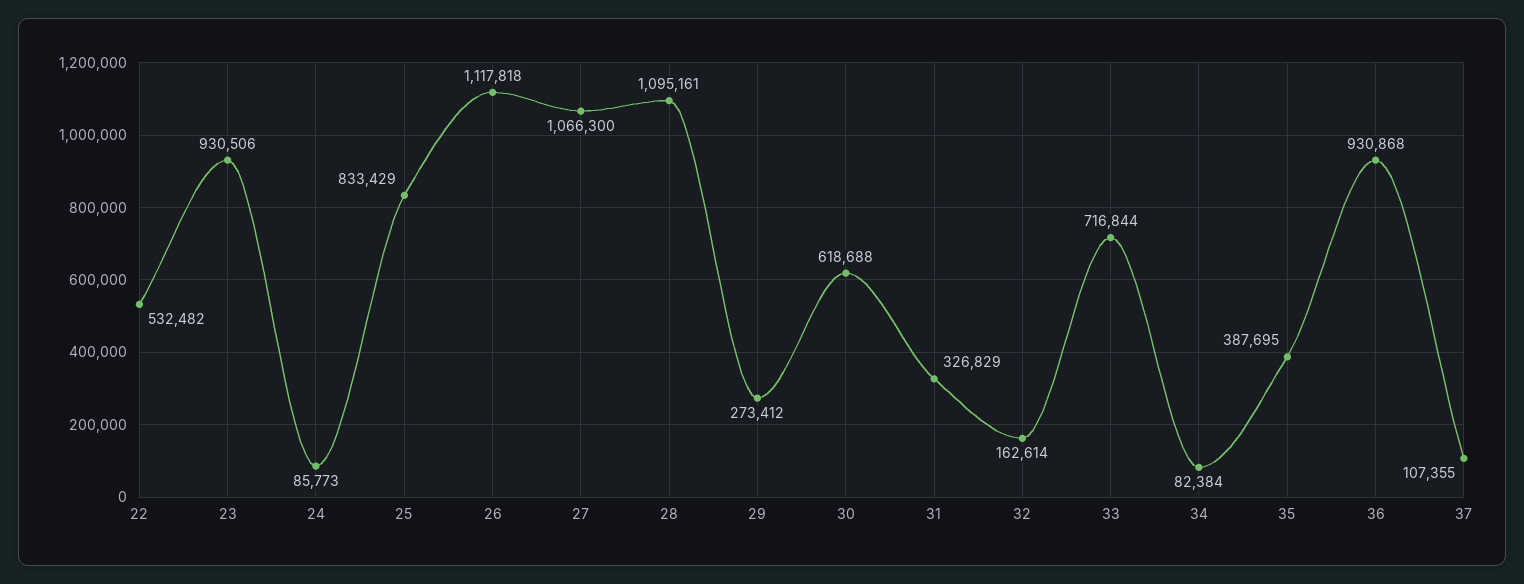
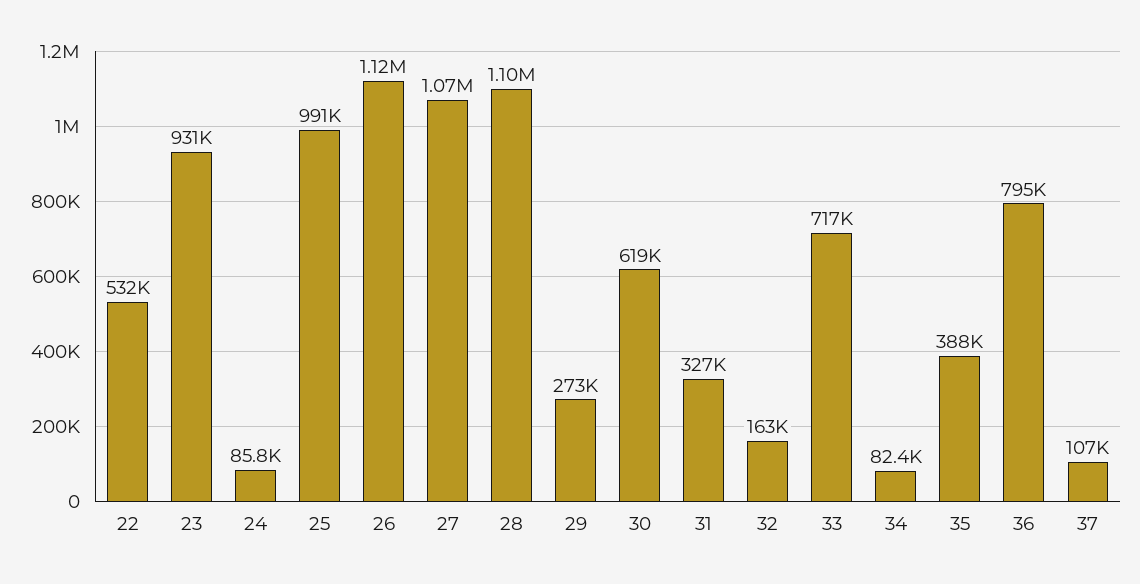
25: 833429 -> 991000
36: 930868 -> 795000

